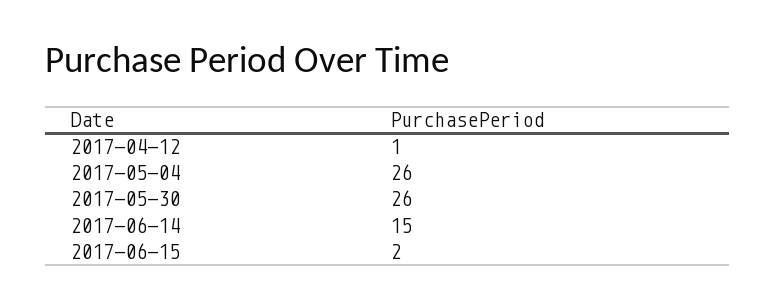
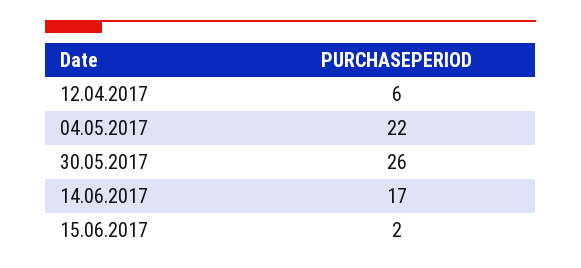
2017-04-12: 1 -> 6
2017-05-04: 26 -> 22
2017-06-14: 15 -> 17

